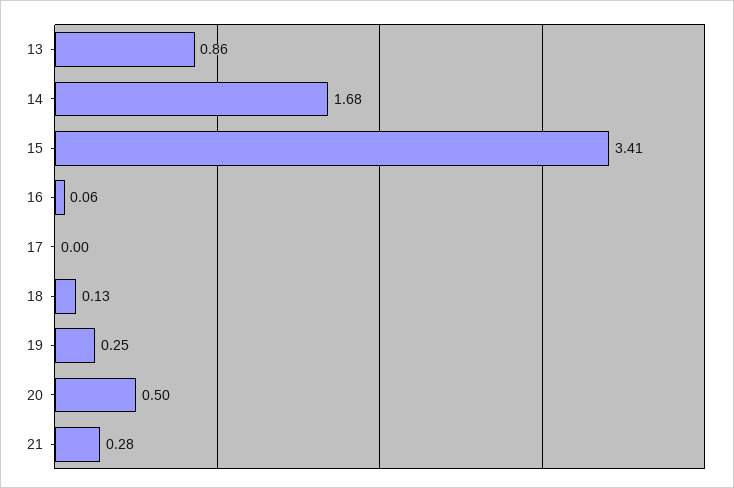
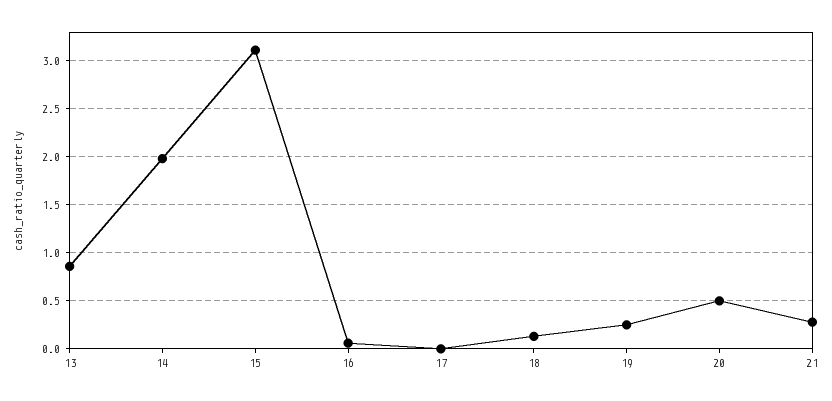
14: 1.68 -> 2
15: 3.41 -> 3.1

